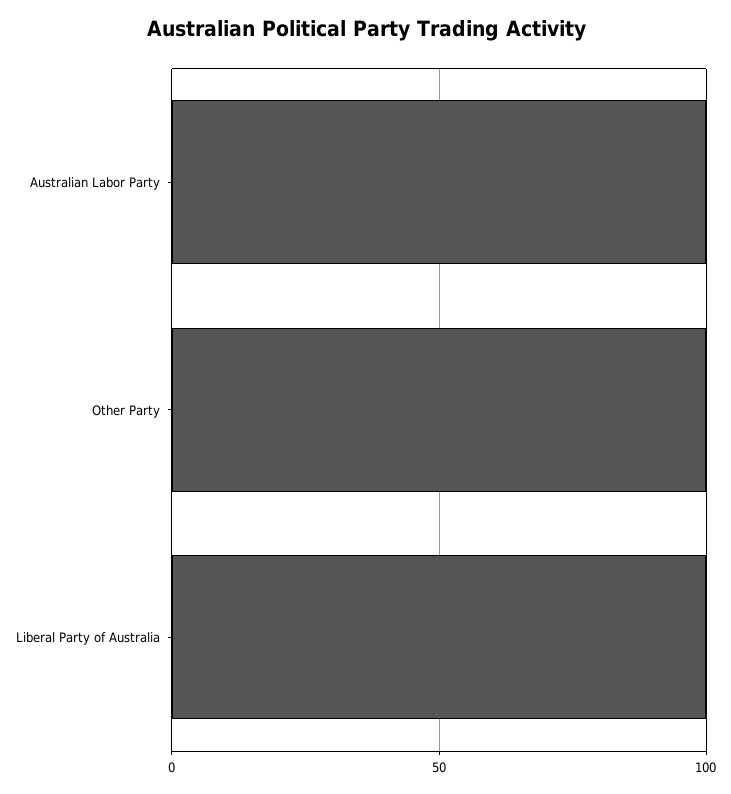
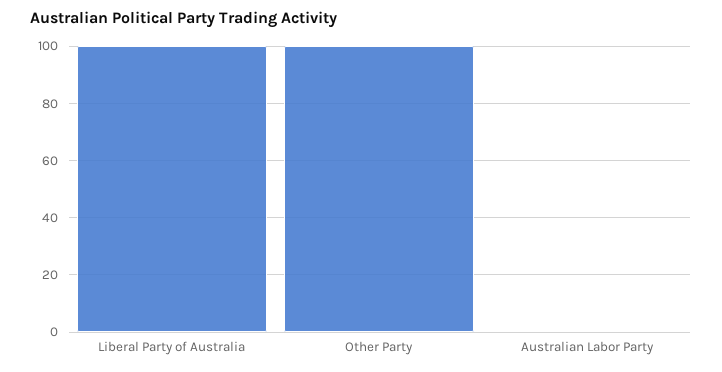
Australian Labor Party: 100 -> 0

